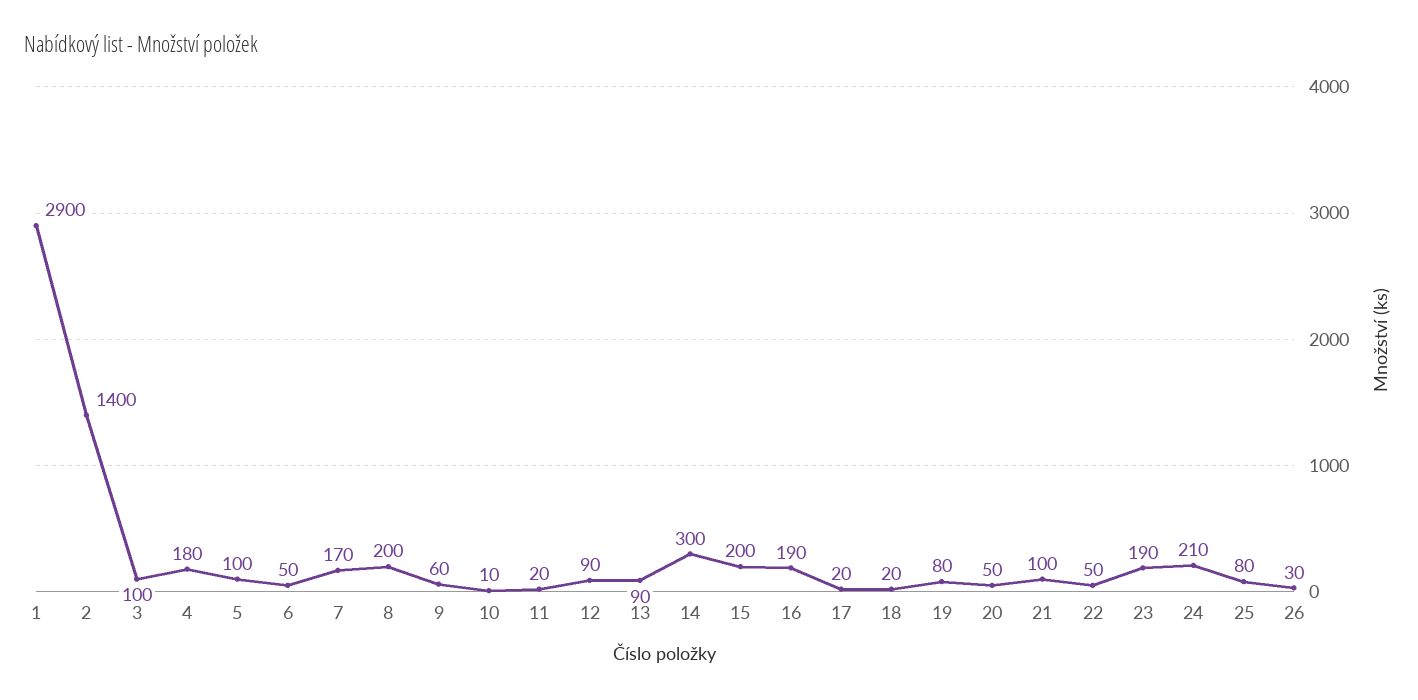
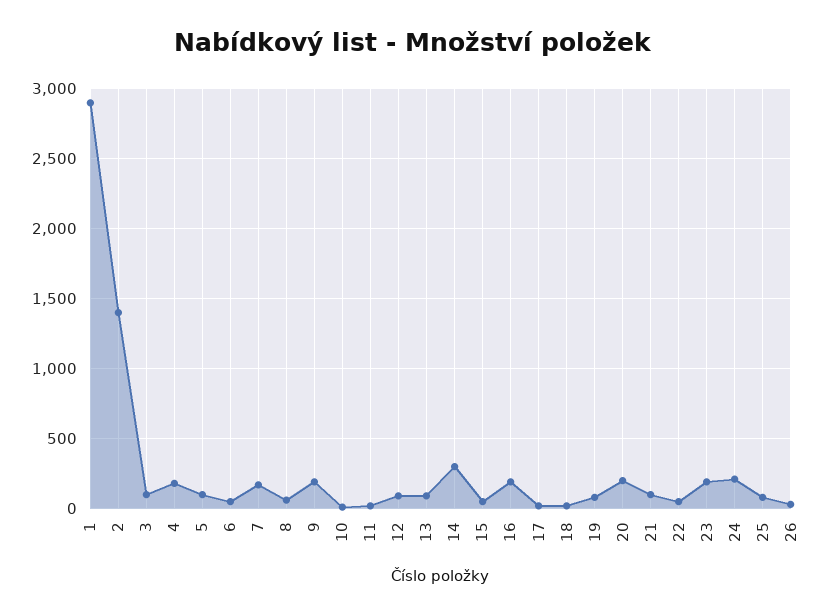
8: 200 -> 50
9: 60 -> 200
15: 200 -> 50
20: 50 -> 200

